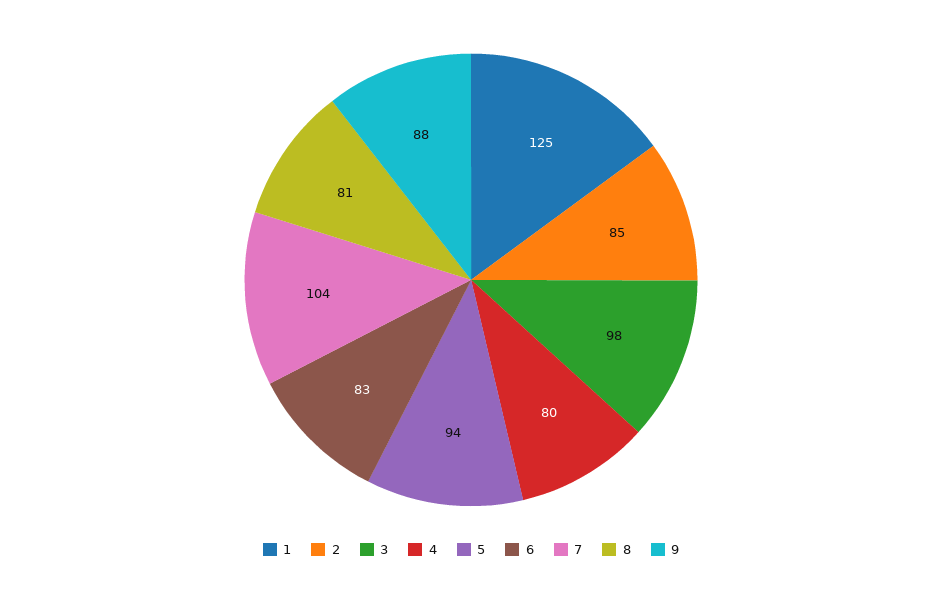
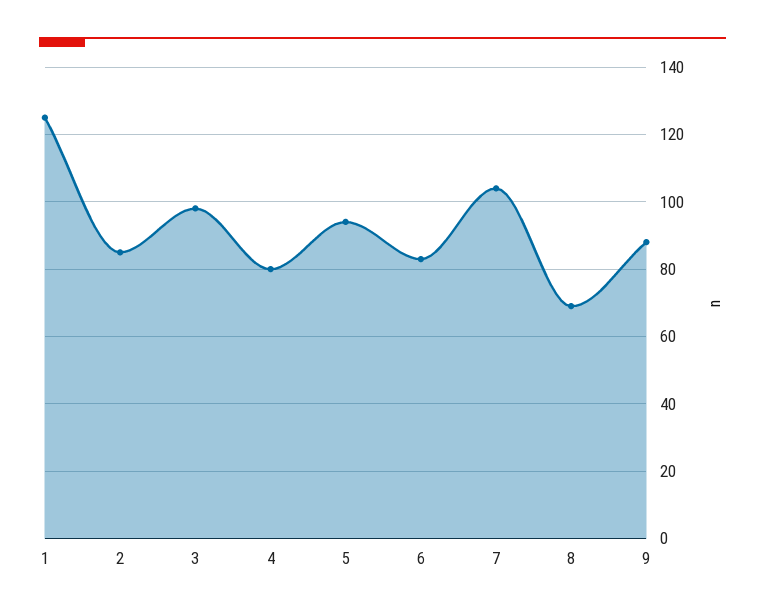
8: 81 -> 70

